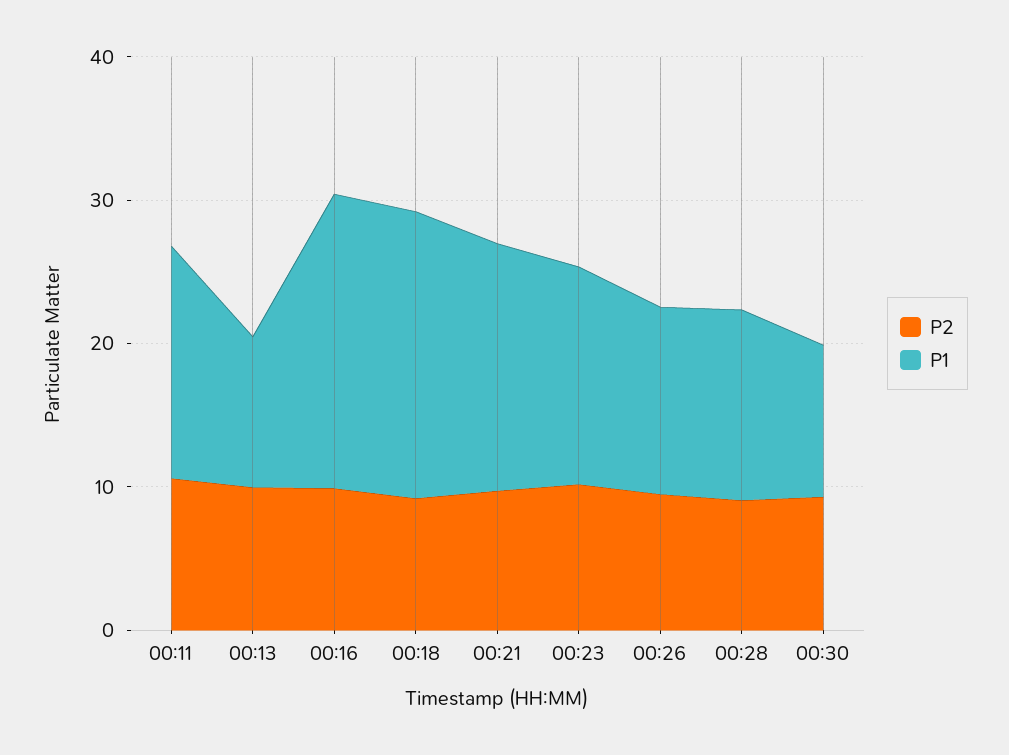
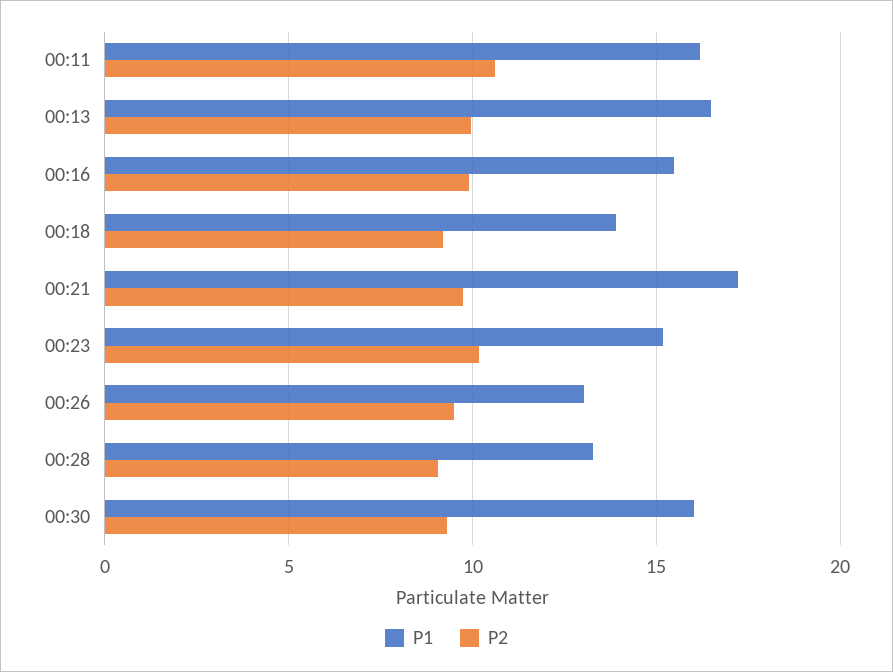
P1, 00:13: 10 -> 16.5
P1, 00:16: 20 -> 15.5
P1, 00:18: 20 -> 14
P1, 00:30: 10 -> 16

